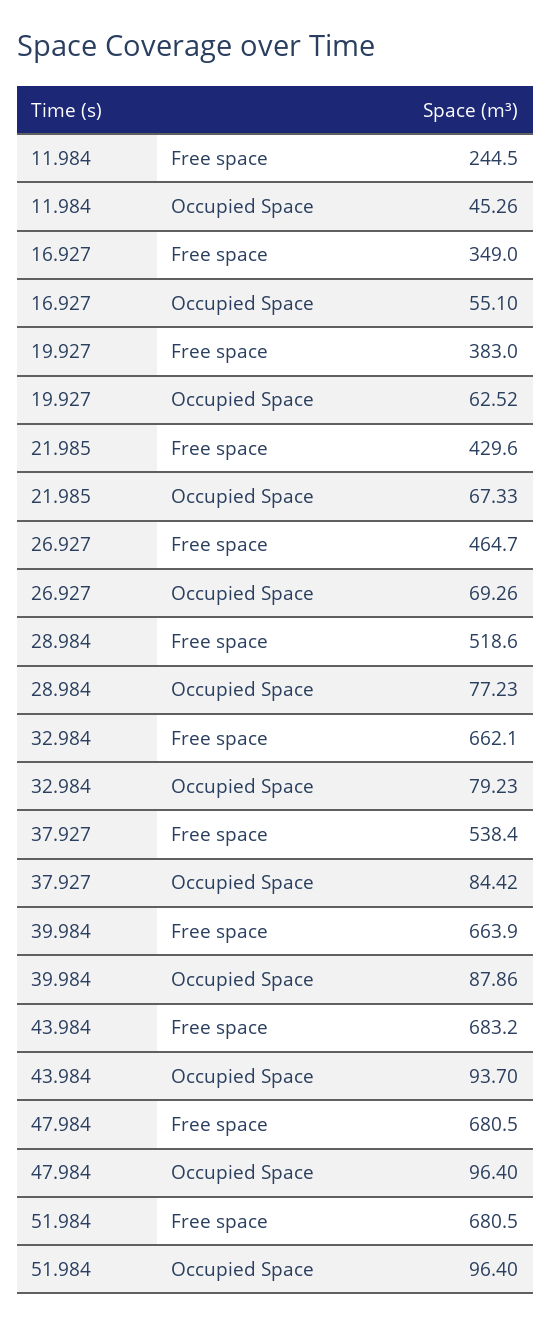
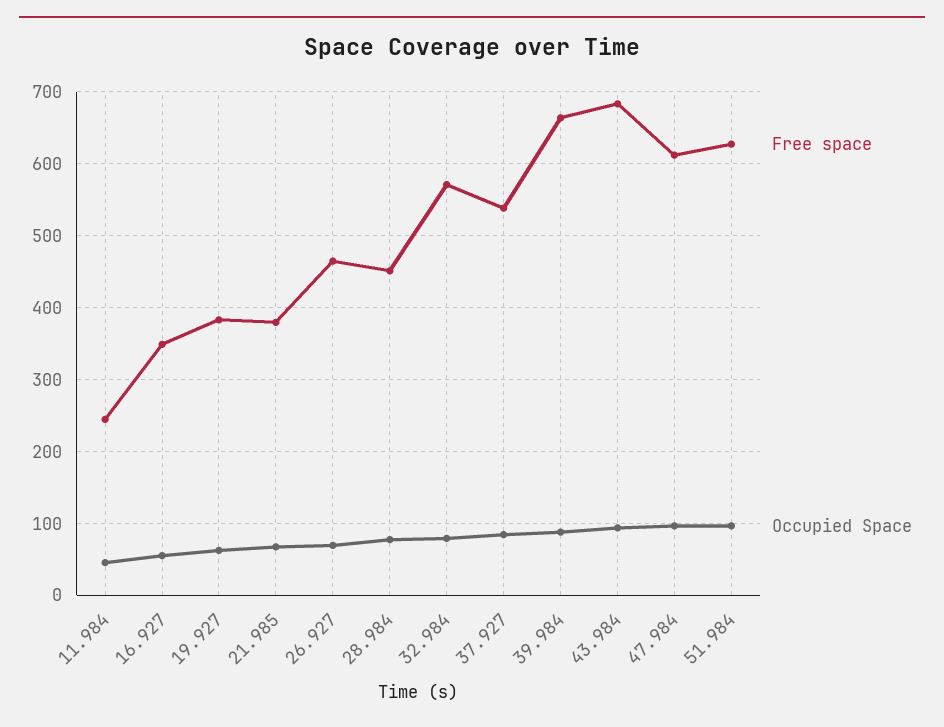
Free space, 21.985: 429.6 -> 380
Free space, 28.984: 518.6 -> 450
Free space, 32.984: 662.1 -> 570
Free space, 47.984: 680.5 -> 610
Free space, 51.984: 680.5 -> 630

